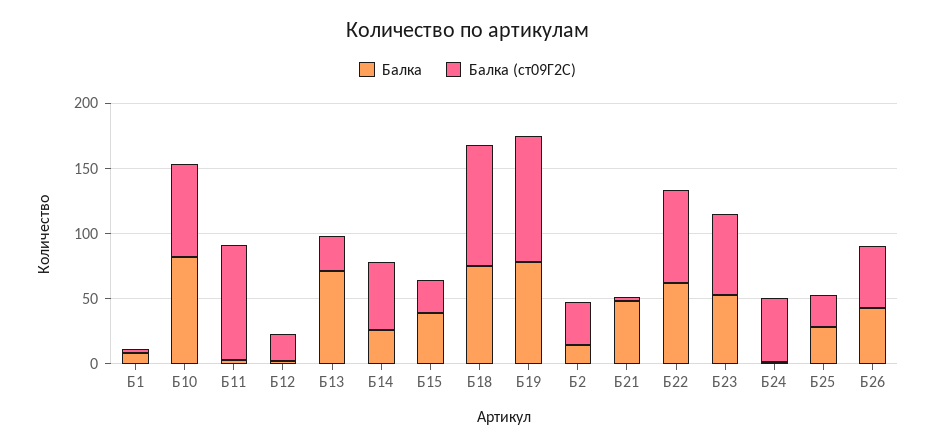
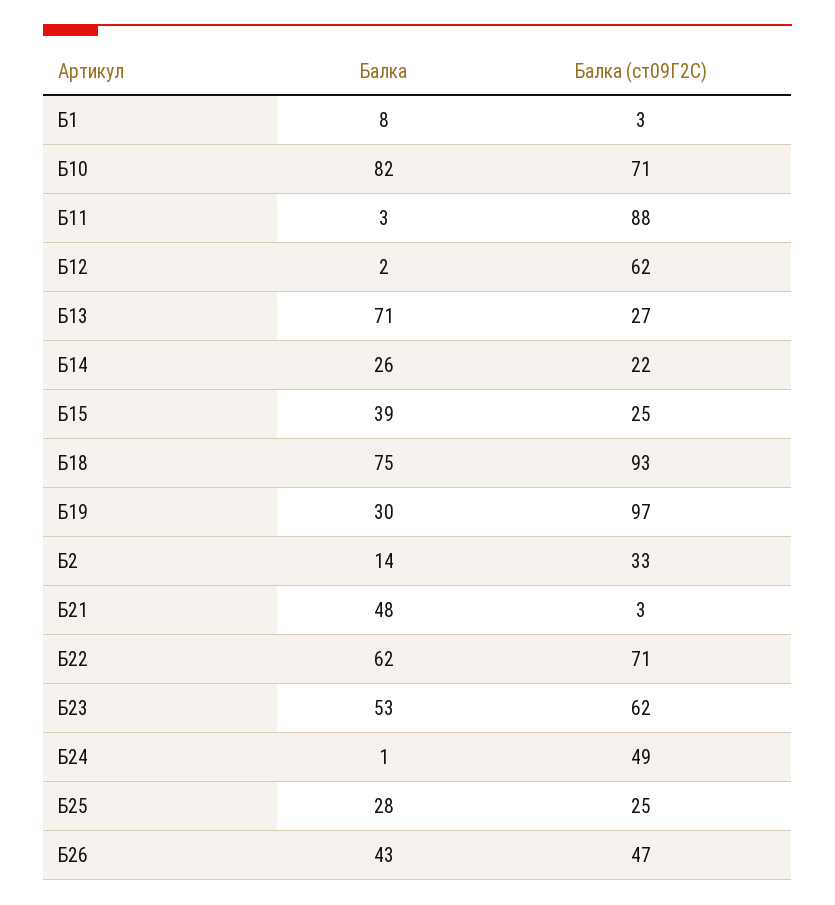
Балка (ст09Г2С), Б12: 20 -> 62
Балка (ст09Г2С), Б14: 50 -> 22
Балка, Б19: 80 -> 30

